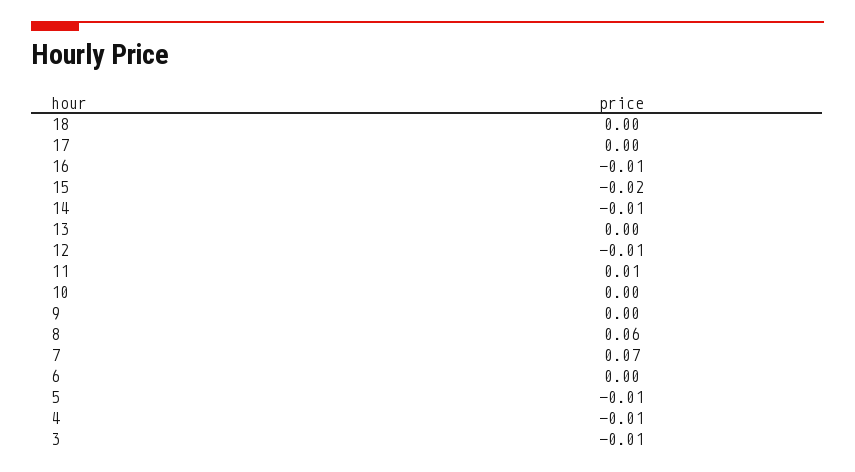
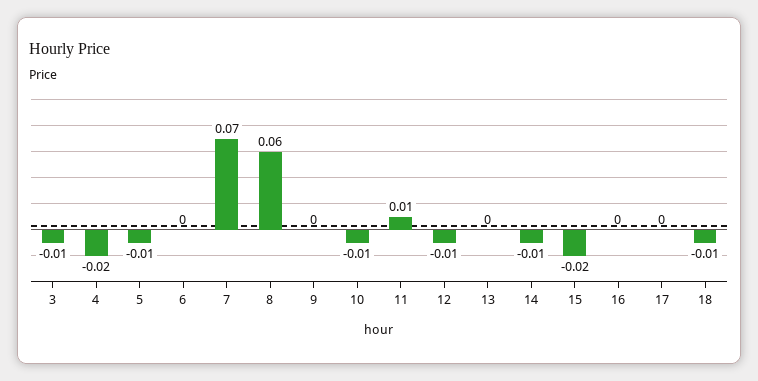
18: 0 -> -0.01
16: -0.01 -> 0
10: 0 -> -0.01
4: -0.01 -> -0.02

